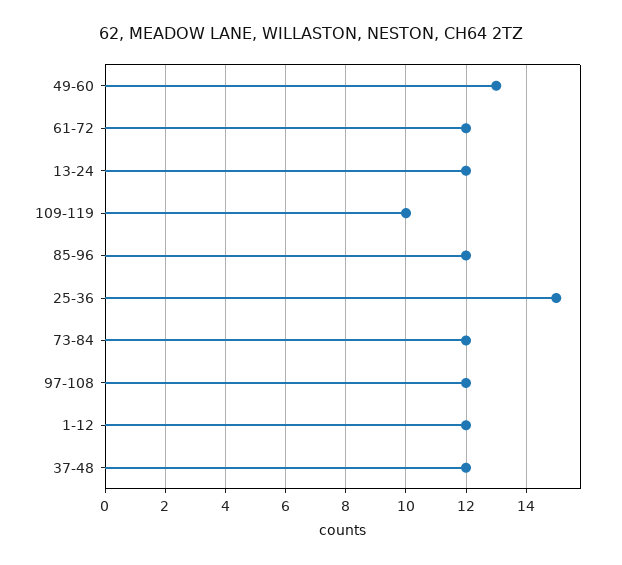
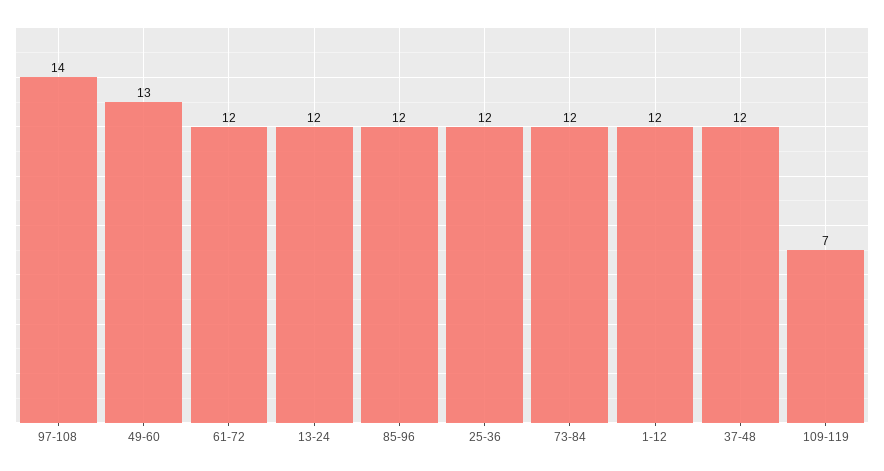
109-119: 10 -> 7
25-36: 15 -> 12
97-108: 12 -> 14

